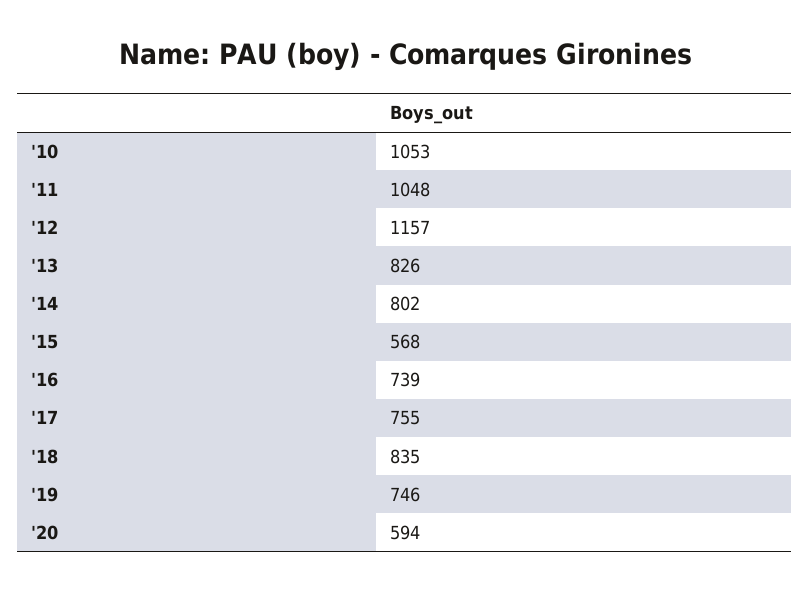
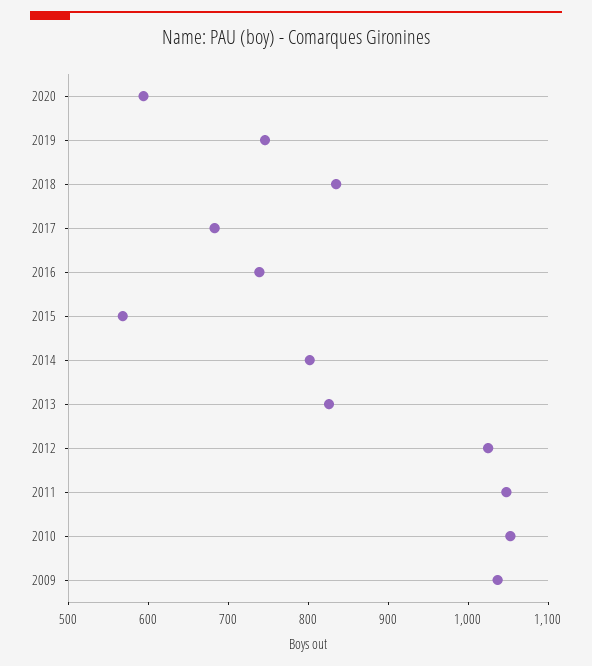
'12: 1157 -> 1020
'17: 755 -> 680
2009: none -> 1040

